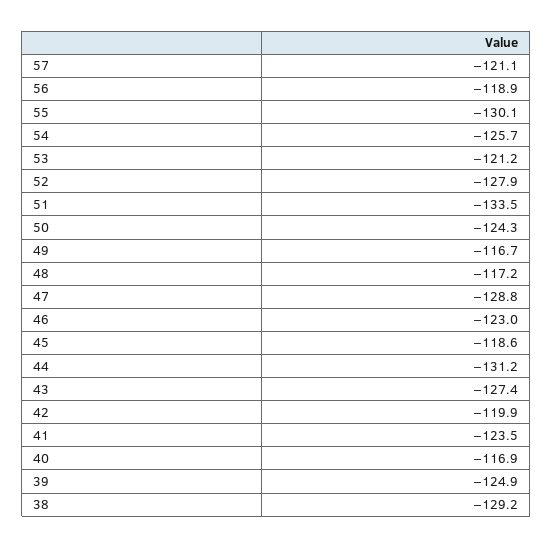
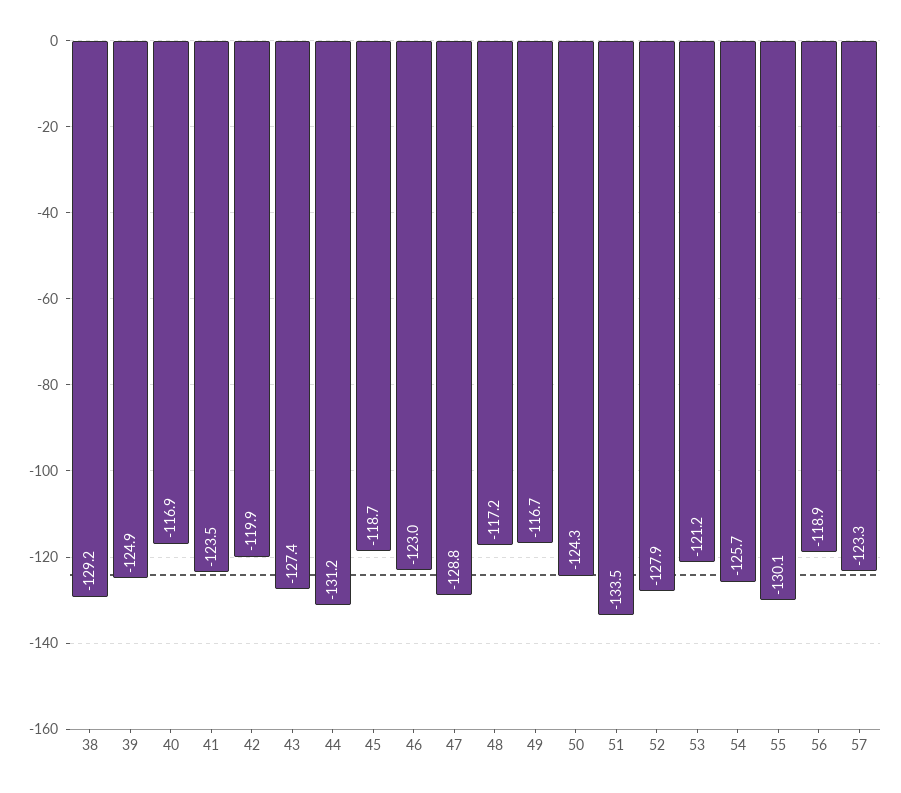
57: -121.1 -> -123.3
45: -118.6 -> -118.7

